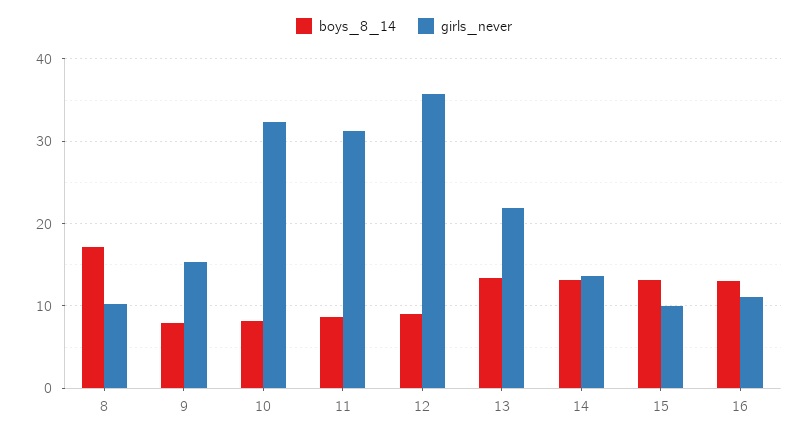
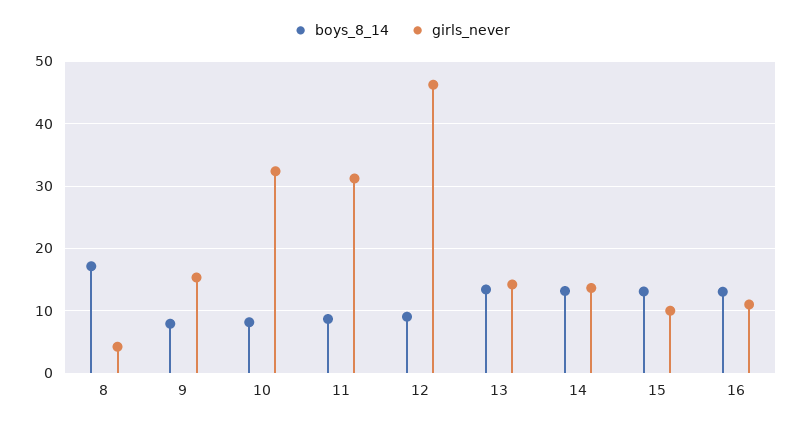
girls_never, 8: 10 -> 4
girls_never, 12: 36 -> 46
girls_never, 13: 22 -> 14

